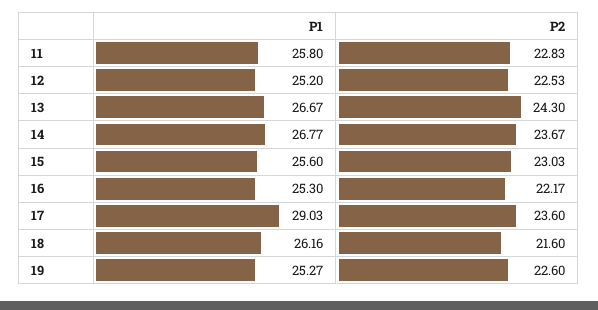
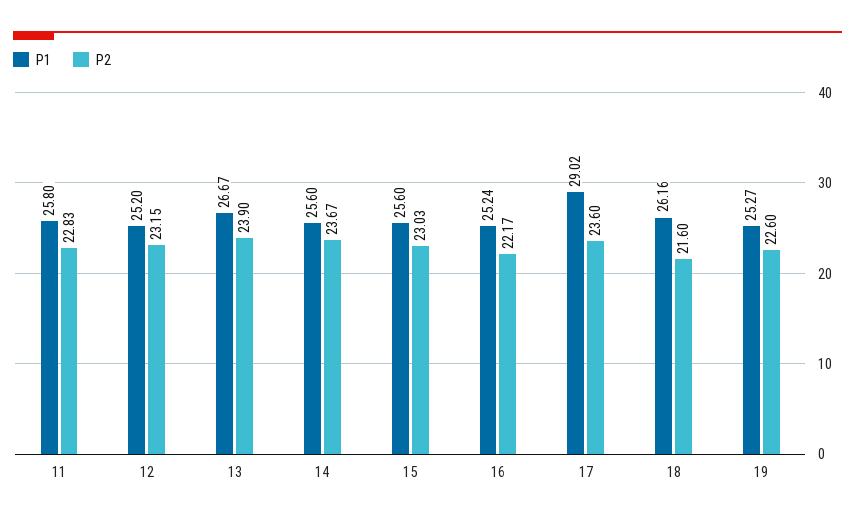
P2, 12: 22.53 -> 23.15
P2, 13: 24.3 -> 23.9
P1, 14: 26.77 -> 25.6
P1, 16: 25.3 -> 25.24
P1, 17: 29.03 -> 29.02

